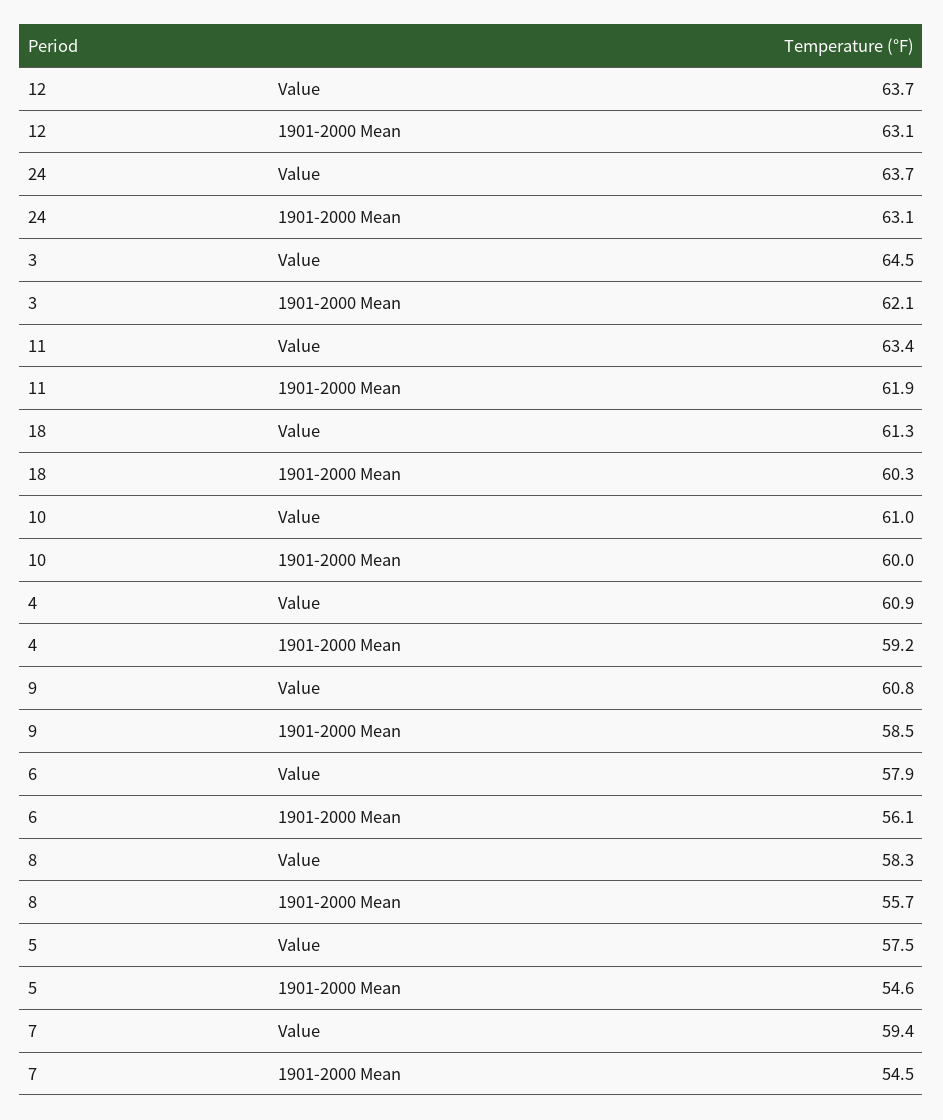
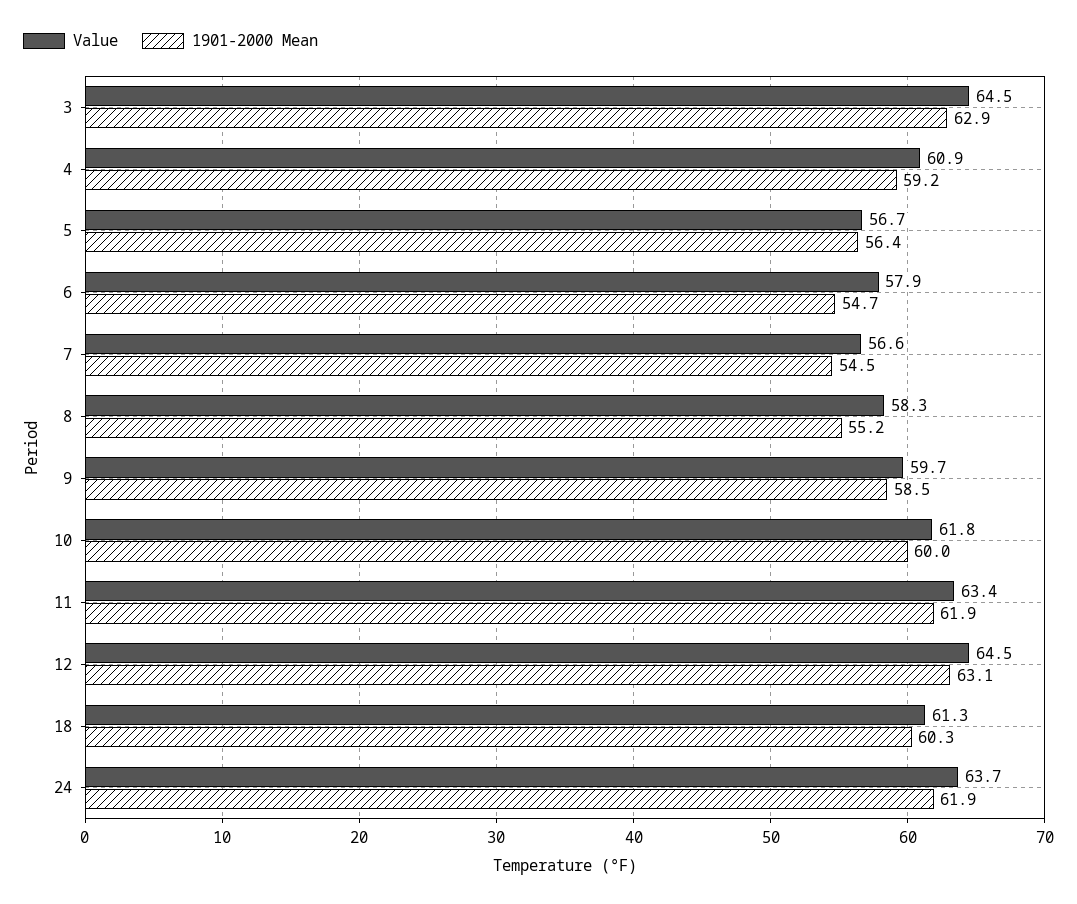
Value, 12: 63.7 -> 64.5
1901-2000 Mean, 24: 63.1 -> 61.9
1901-2000 Mean, 3: 62.1 -> 62.9
Value, 10: 61 -> 61.8
Value, 9: 60.8 -> 59.7
1901-2000 Mean, 6: 56.1 -> 54.7
1901-2000 Mean, 8: 55.7 -> 55.2
Value, 5: 57.5 -> 56.7
1901-2000 Mean, 5: 54.6 -> 56.4
Value, 7: 59.4 -> 56.6

